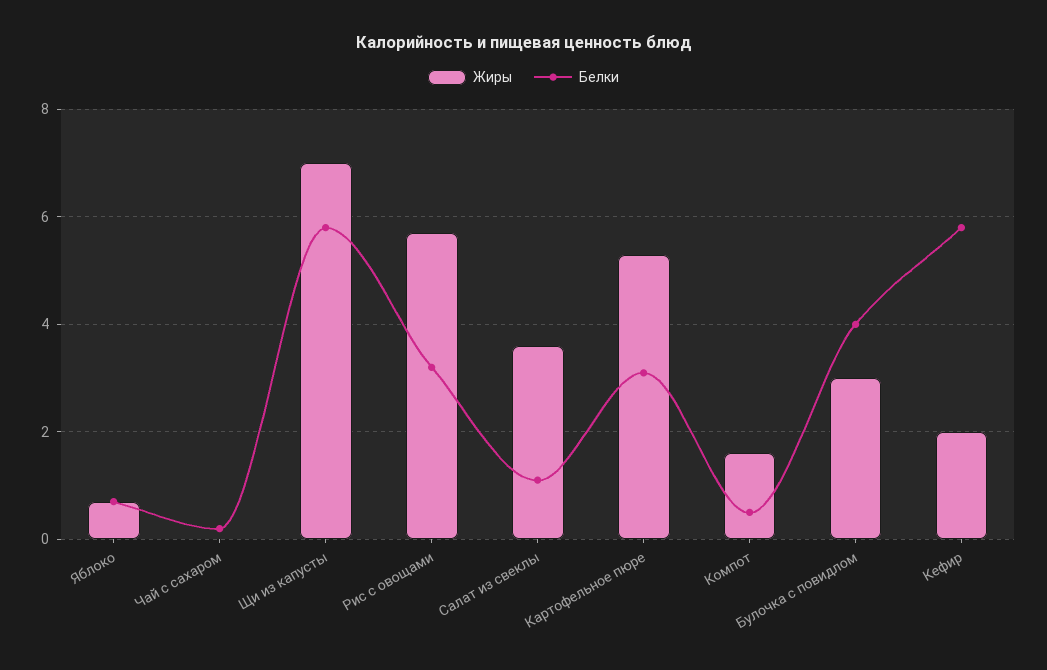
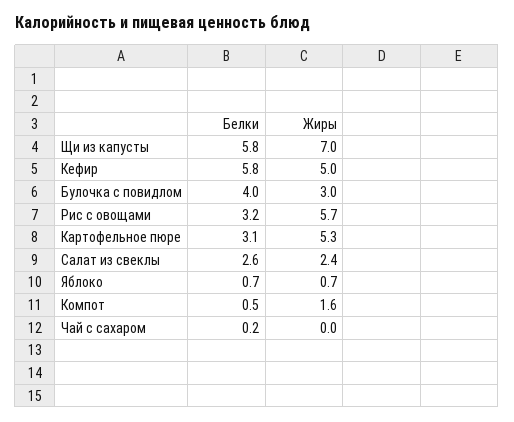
Жиры, Салат из свеклы: 3.5 -> 2.4
Белки, Салат из свеклы: 1 -> 2.6
Жиры, Кефир: 2 -> 5

